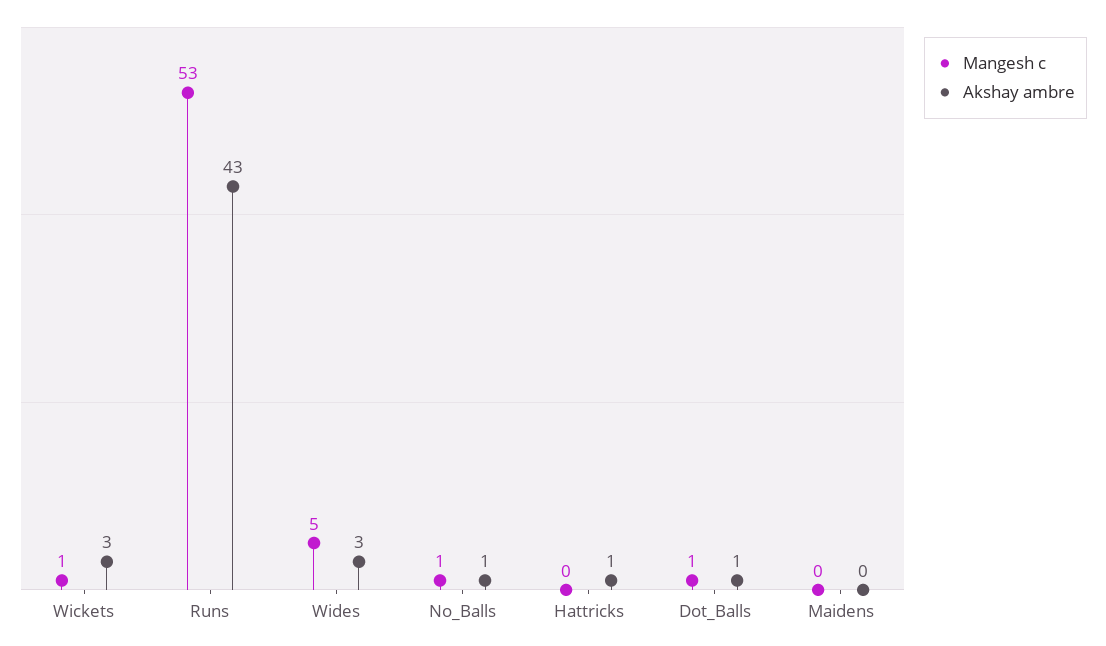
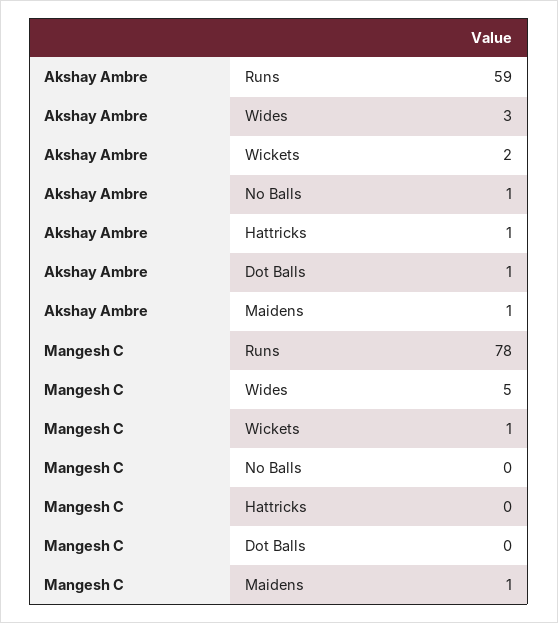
Akshay ambre, Wickets: 3 -> 2
Mangesh c, Runs: 53 -> 78
Akshay ambre, Runs: 43 -> 59
Mangesh c, No_Balls: 1 -> 0
Mangesh c, Dot_Balls: 1 -> 0
Mangesh c, Maidens: 0 -> 1
Akshay ambre, Maidens: 0 -> 1

